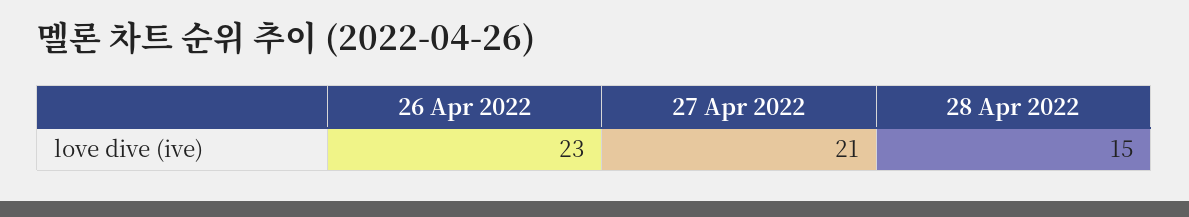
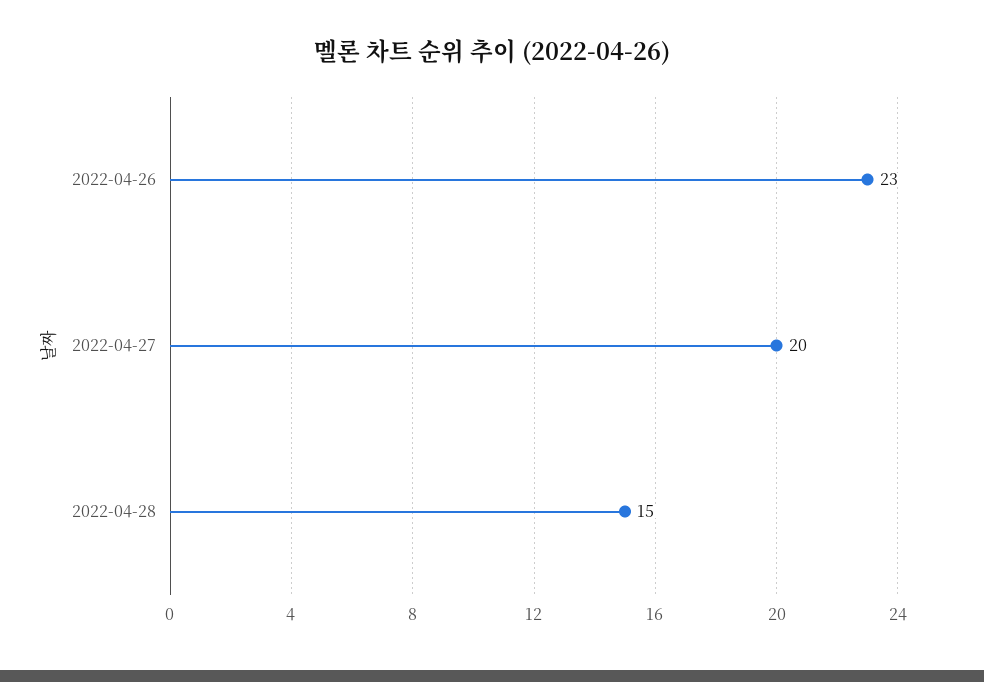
27 Apr 2022: 21 -> 20

